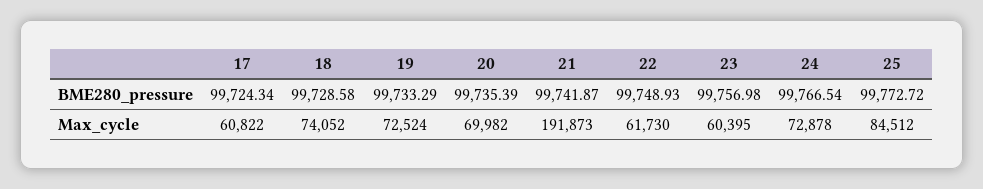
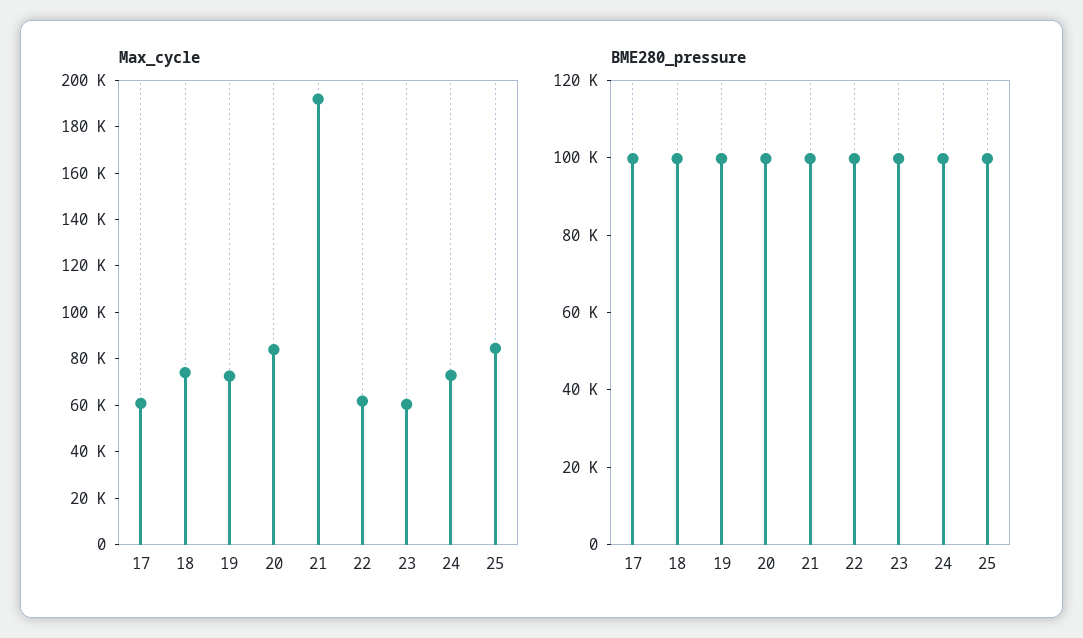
Max_cycle, 20: 69982 -> 85000

